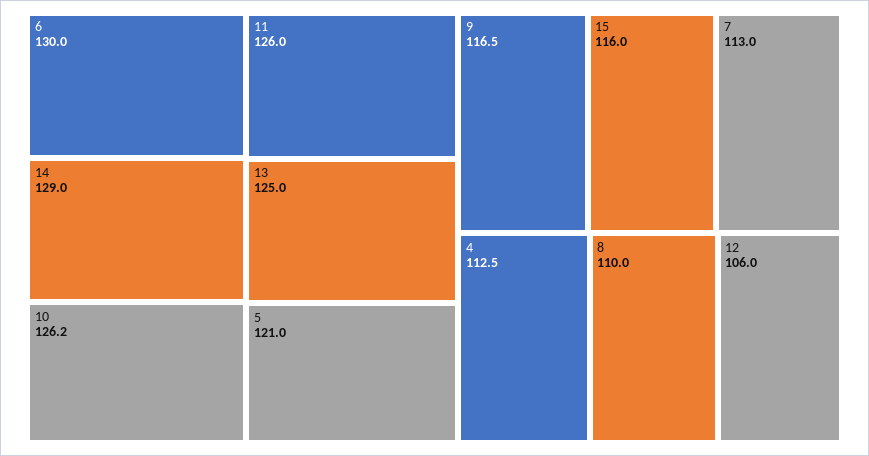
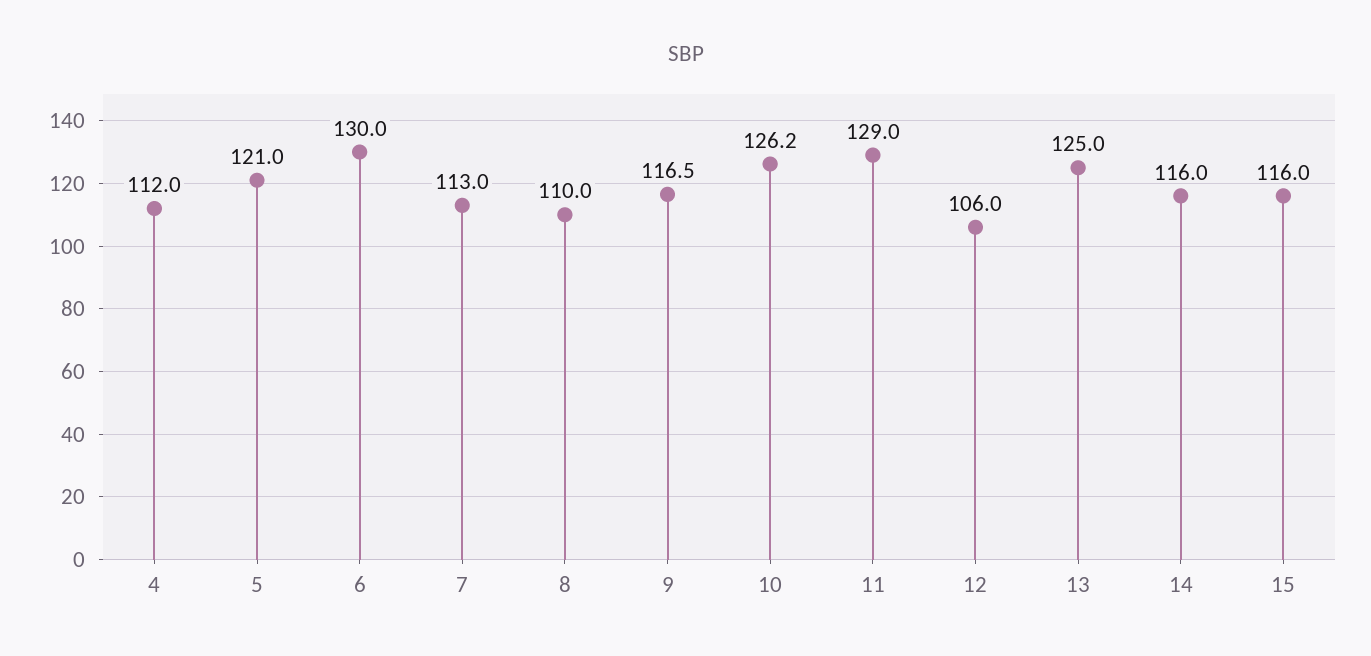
14: 129 -> 116
11: 126 -> 129
4: 112.5 -> 112

